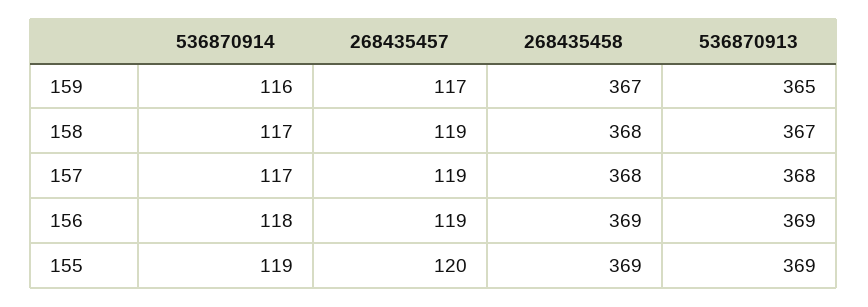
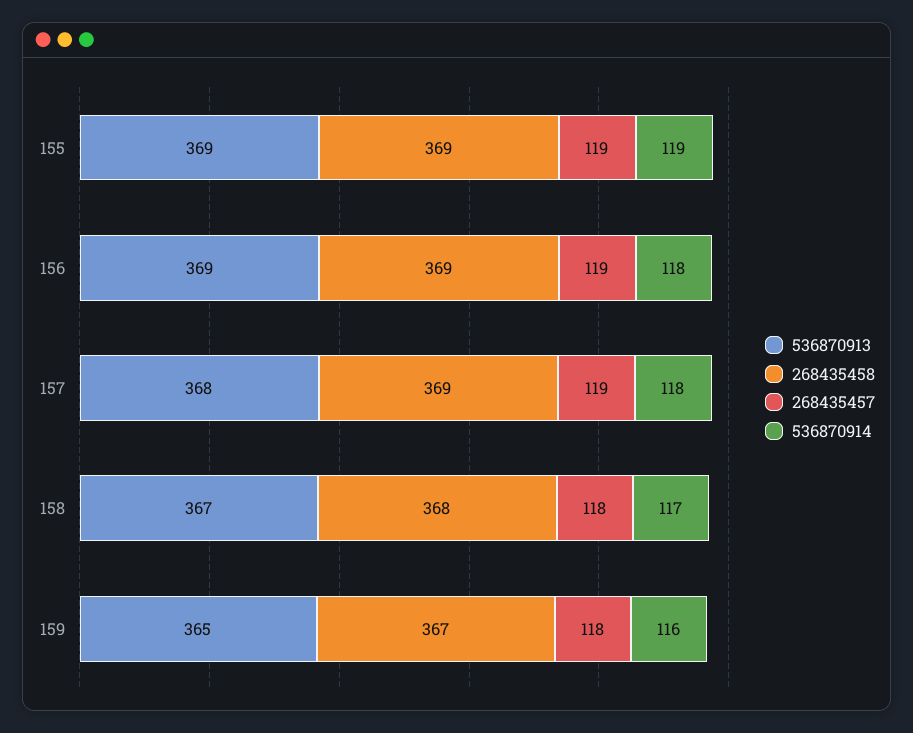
268435457, 159: 117 -> 118
268435457, 158: 119 -> 118
536870914, 157: 117 -> 118
268435458, 157: 368 -> 369
268435457, 155: 120 -> 119

